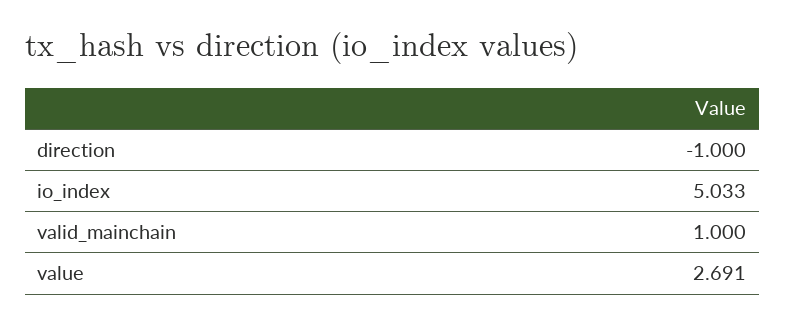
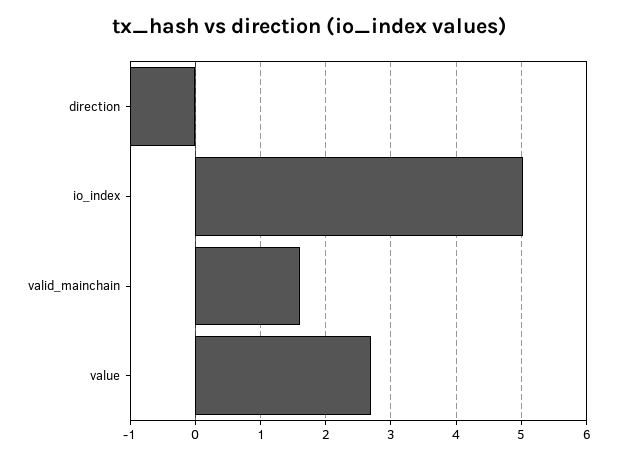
valid_mainchain: 1 -> 1.6

